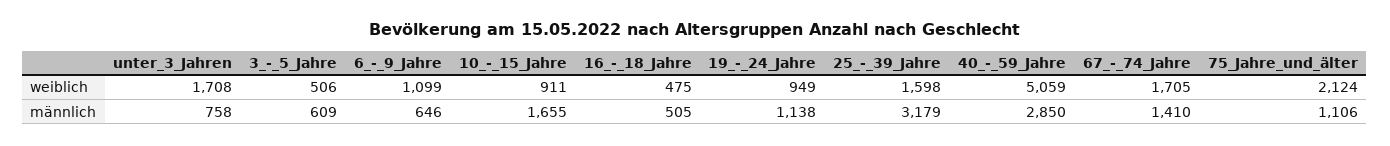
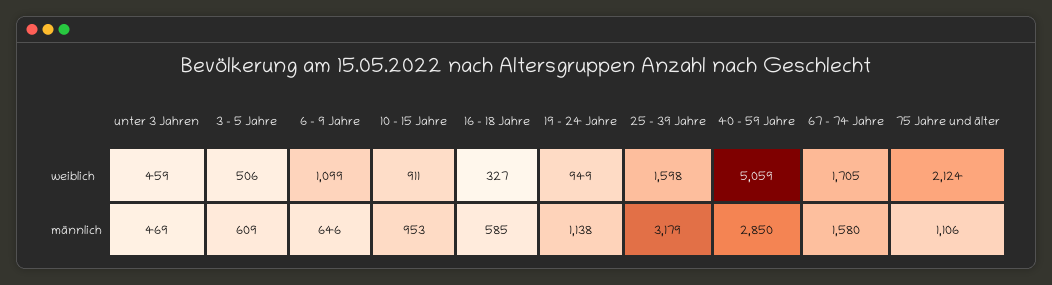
unter_3_Jahren, weiblich: 1708 -> 459
16_-_18_Jahre, weiblich: 475 -> 327
unter_3_Jahren, männlich: 758 -> 469
10_-_15_Jahre, männlich: 1655 -> 953
16_-_18_Jahre, männlich: 505 -> 585
67_-_74_Jahre, männlich: 1410 -> 1580

